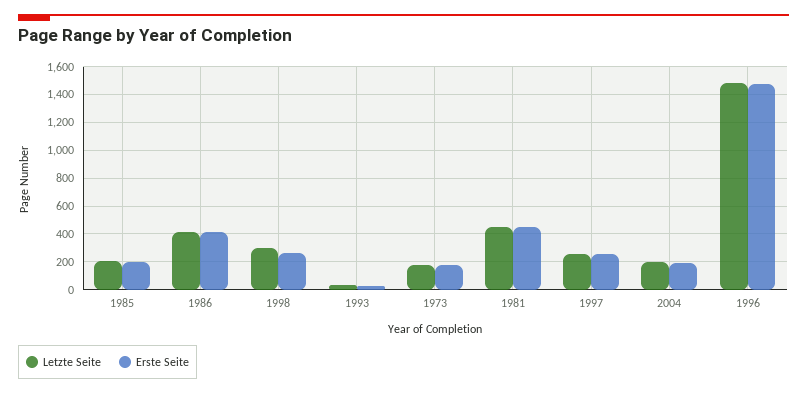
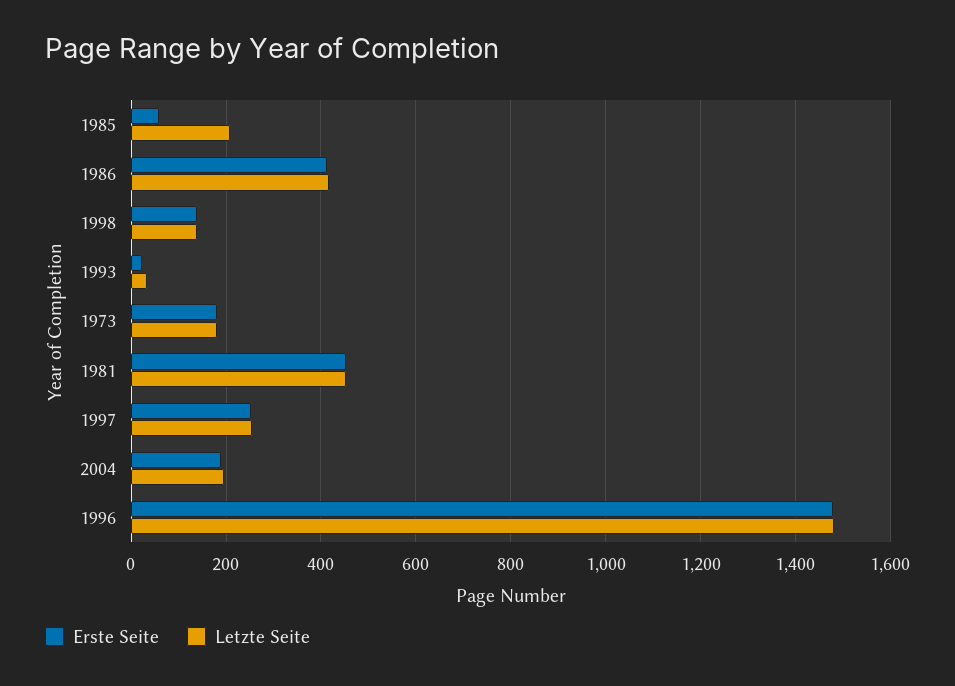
Erste Seite, 1985: 200 -> 60
Letzte Seite, 1998: 300 -> 140
Erste Seite, 1998: 250 -> 140

